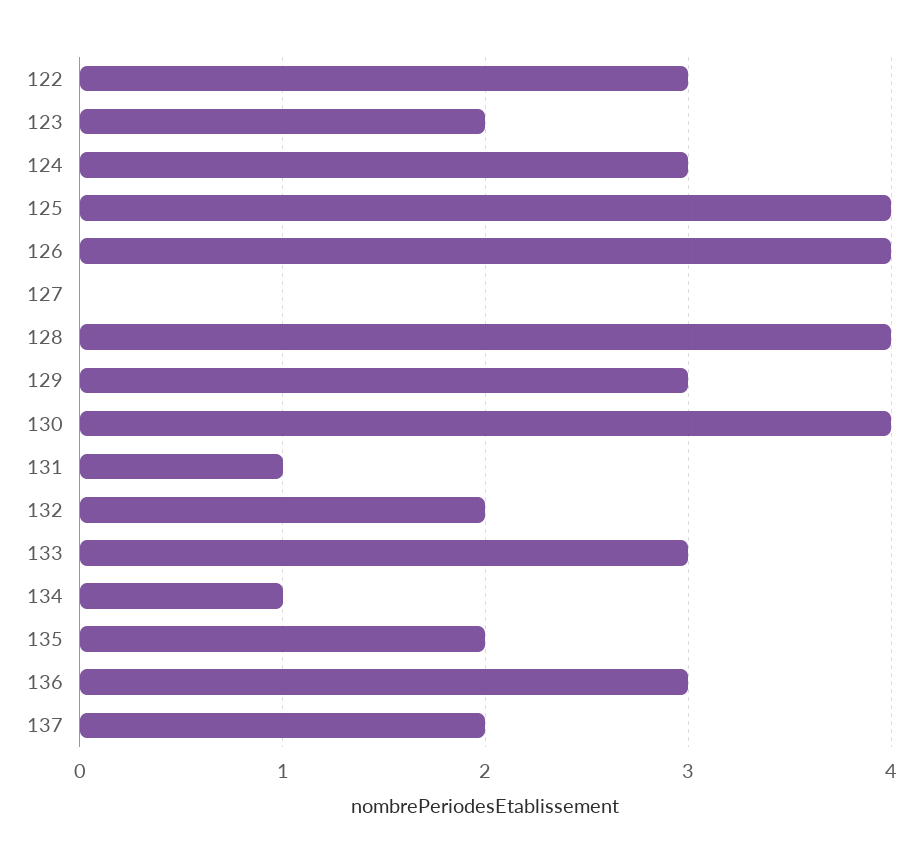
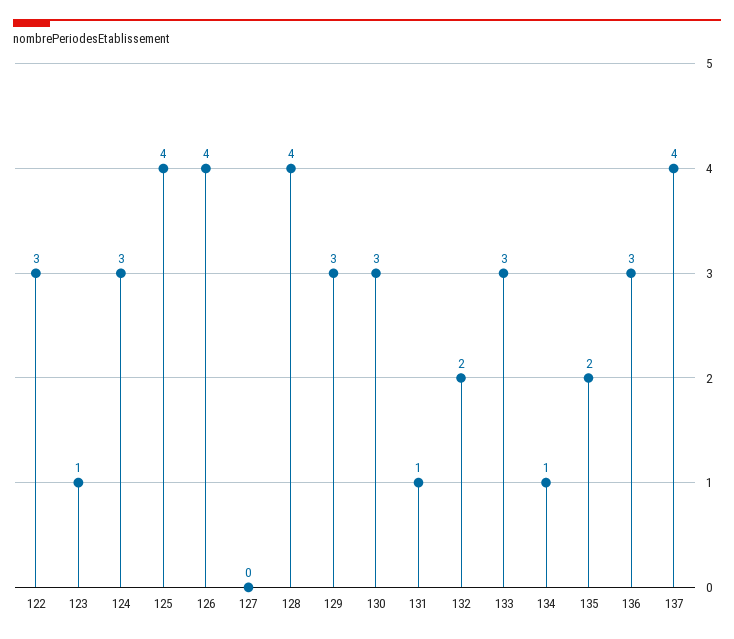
123: 2 -> 1
130: 4 -> 3
137: 2 -> 4

